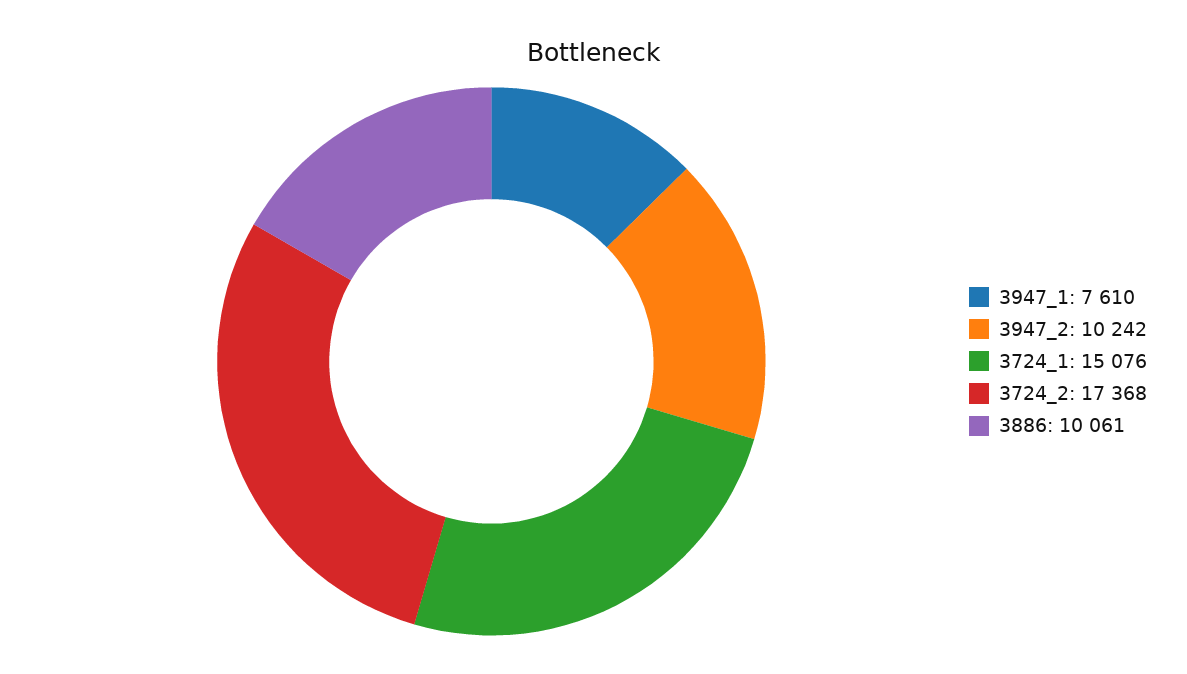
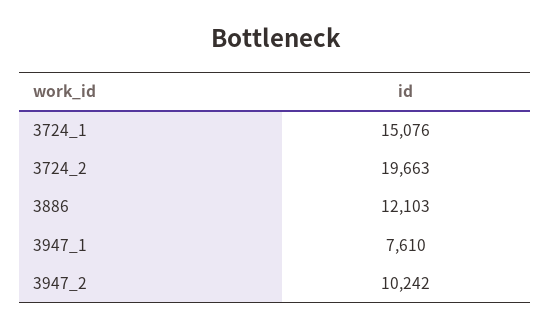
3724_2: 17368 -> 19663
3886: 10061 -> 12103

